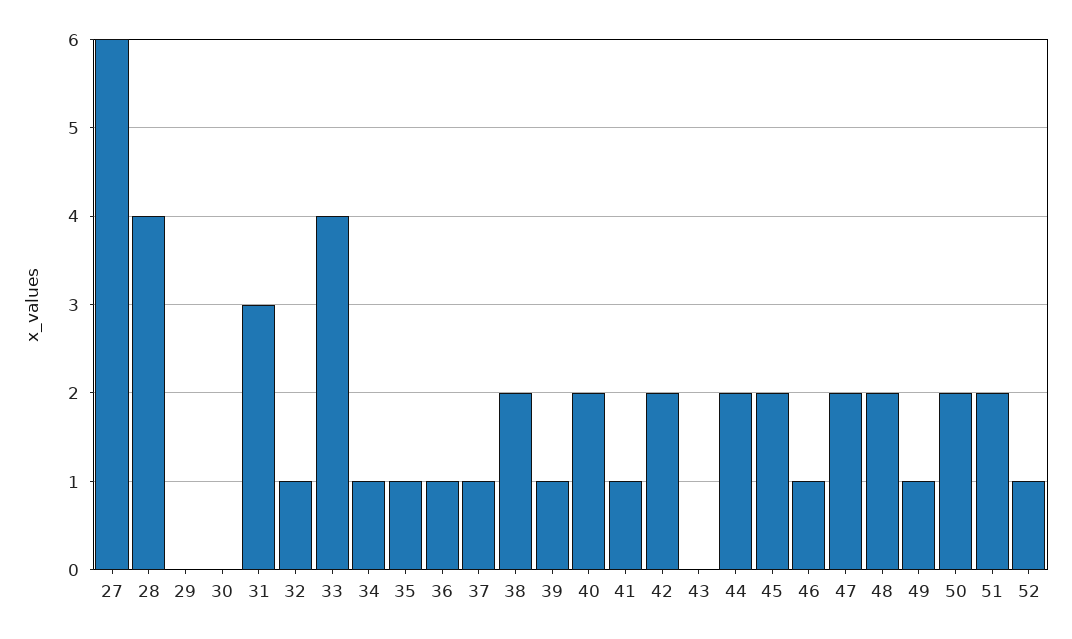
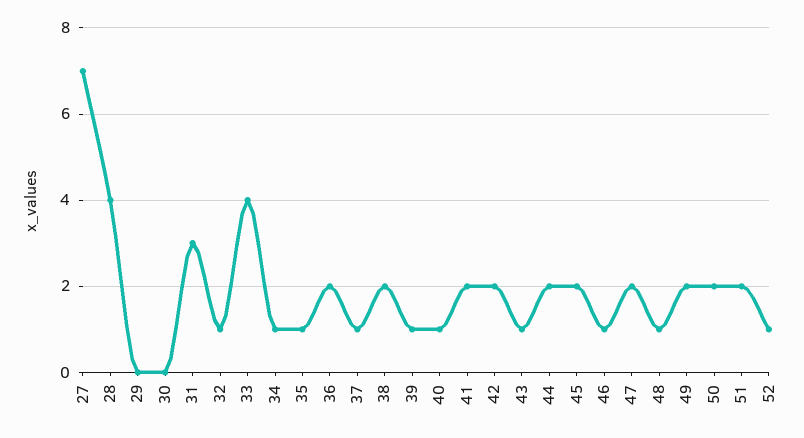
27: 6 -> 7
36: 1 -> 2
40: 2 -> 1
41: 1 -> 2
43: 0 -> 1
48: 2 -> 1
49: 1 -> 2

